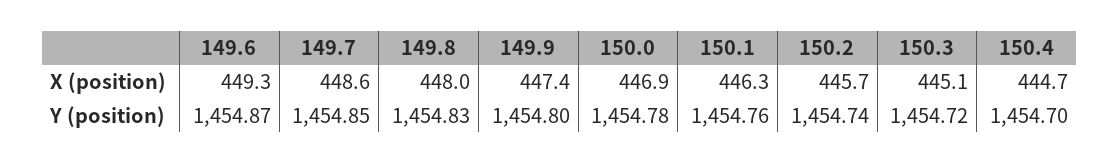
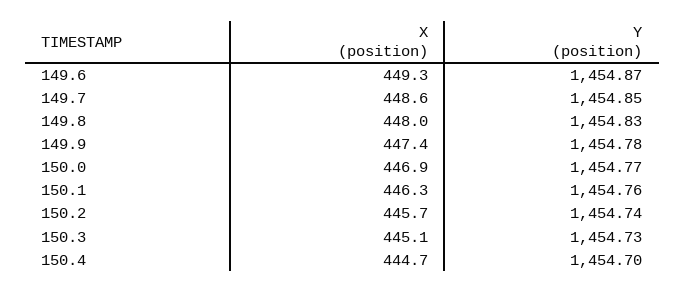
149.9, Y (position): 1454.8 -> 1454.78
150.0, Y (position): 1454.78 -> 1454.77
150.3, Y (position): 1454.72 -> 1454.73

